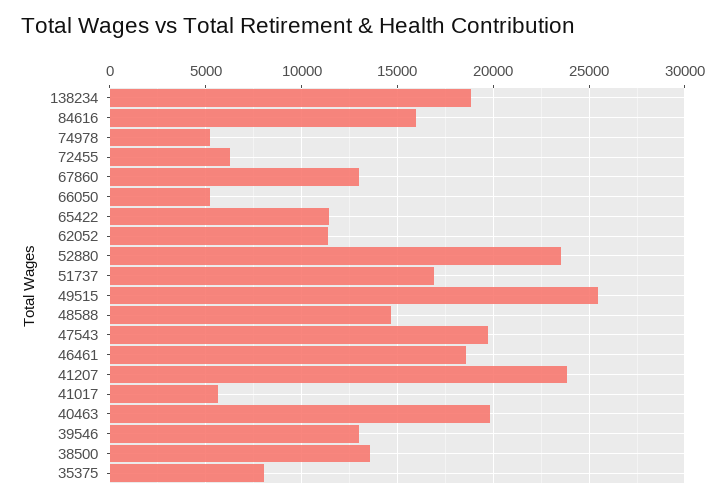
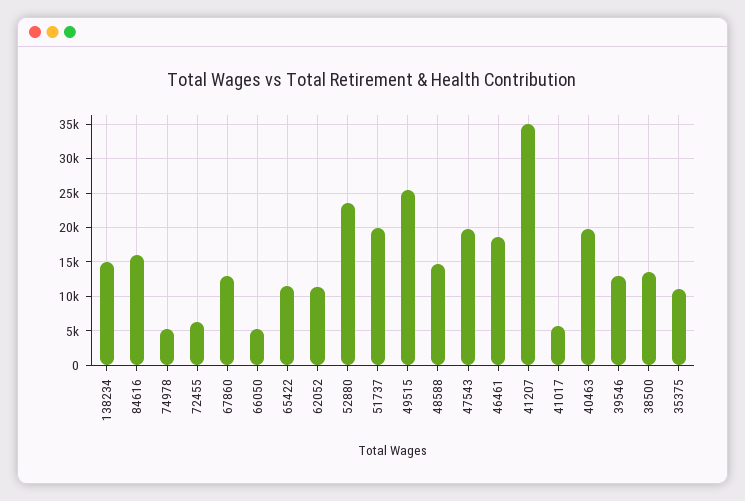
138234: 19000 -> 15000
51737: 17000 -> 20000
41207: 24000 -> 35000
35375: 8000 -> 11000

